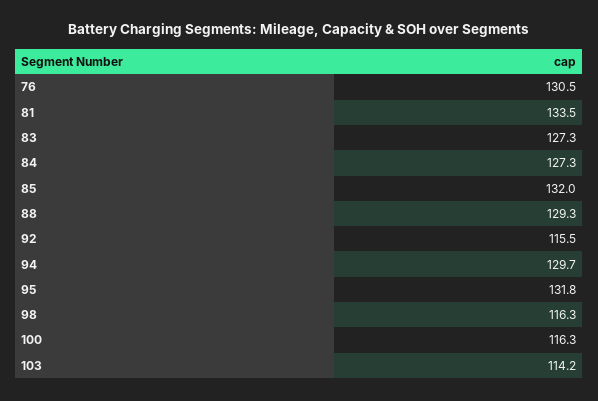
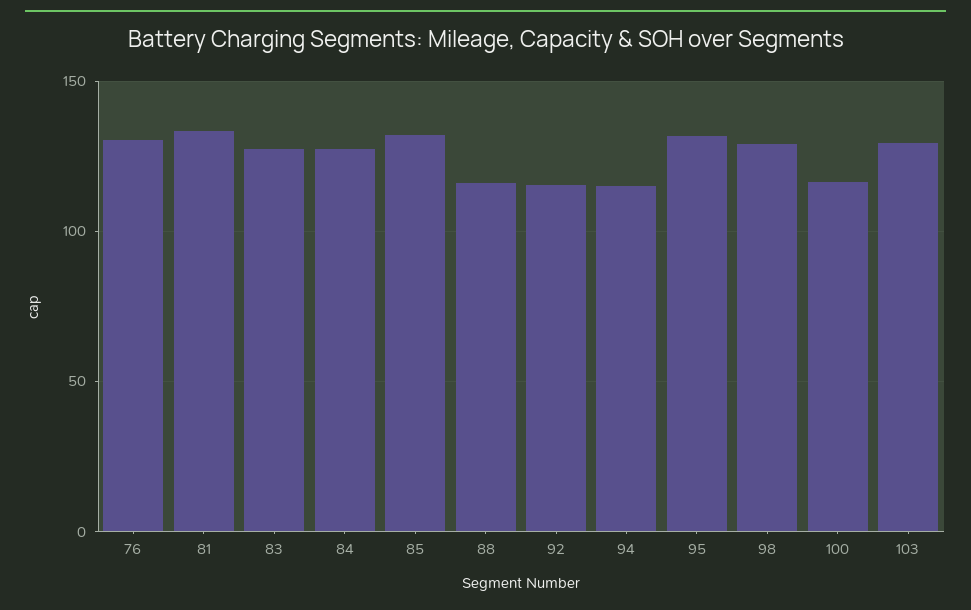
88: 129.3 -> 115
94: 129.7 -> 115
98: 116.3 -> 130
103: 114.2 -> 130

